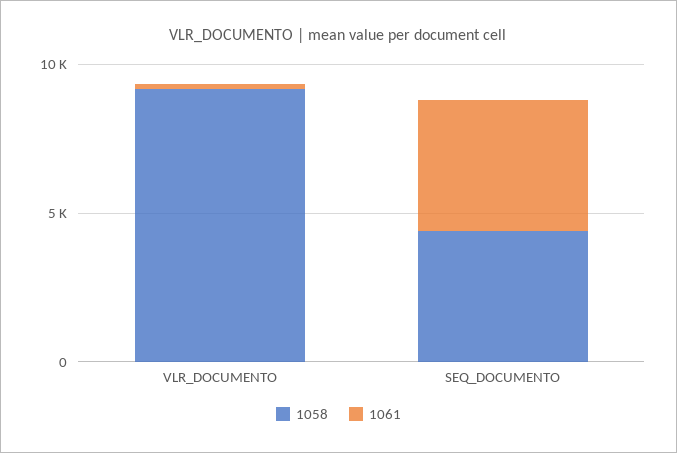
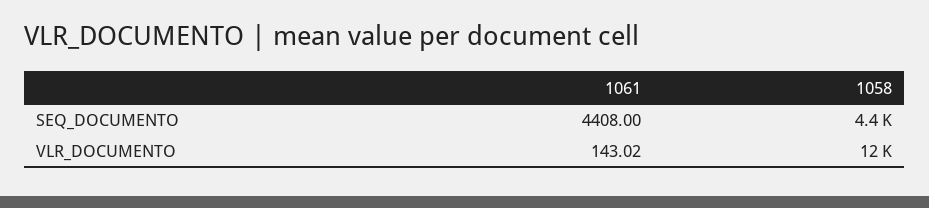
1058, VLR_DOCUMENTO: 9000 -> 12000

